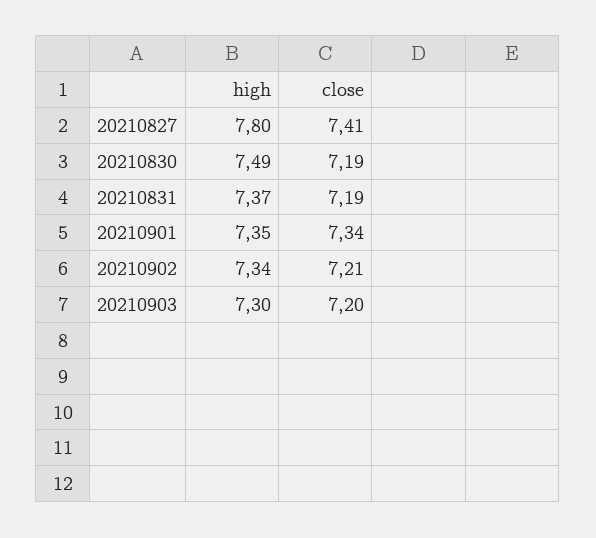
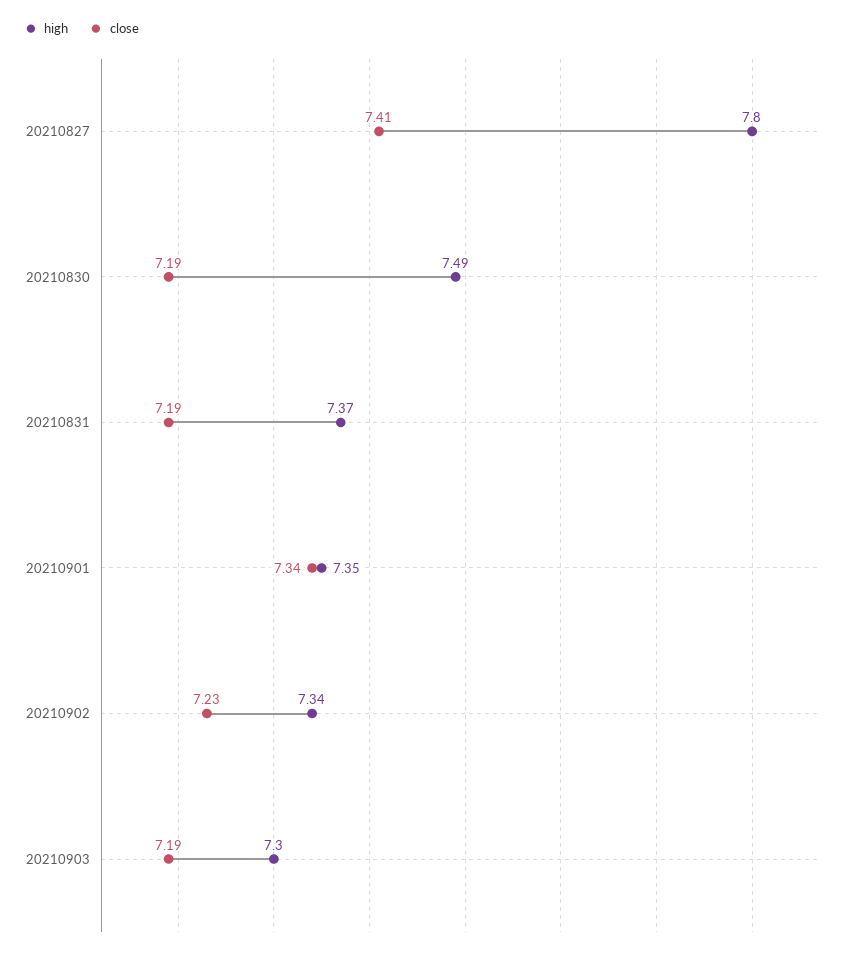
close, 20210902: 7.21 -> 7.23
close, 20210903: 7.2 -> 7.19

